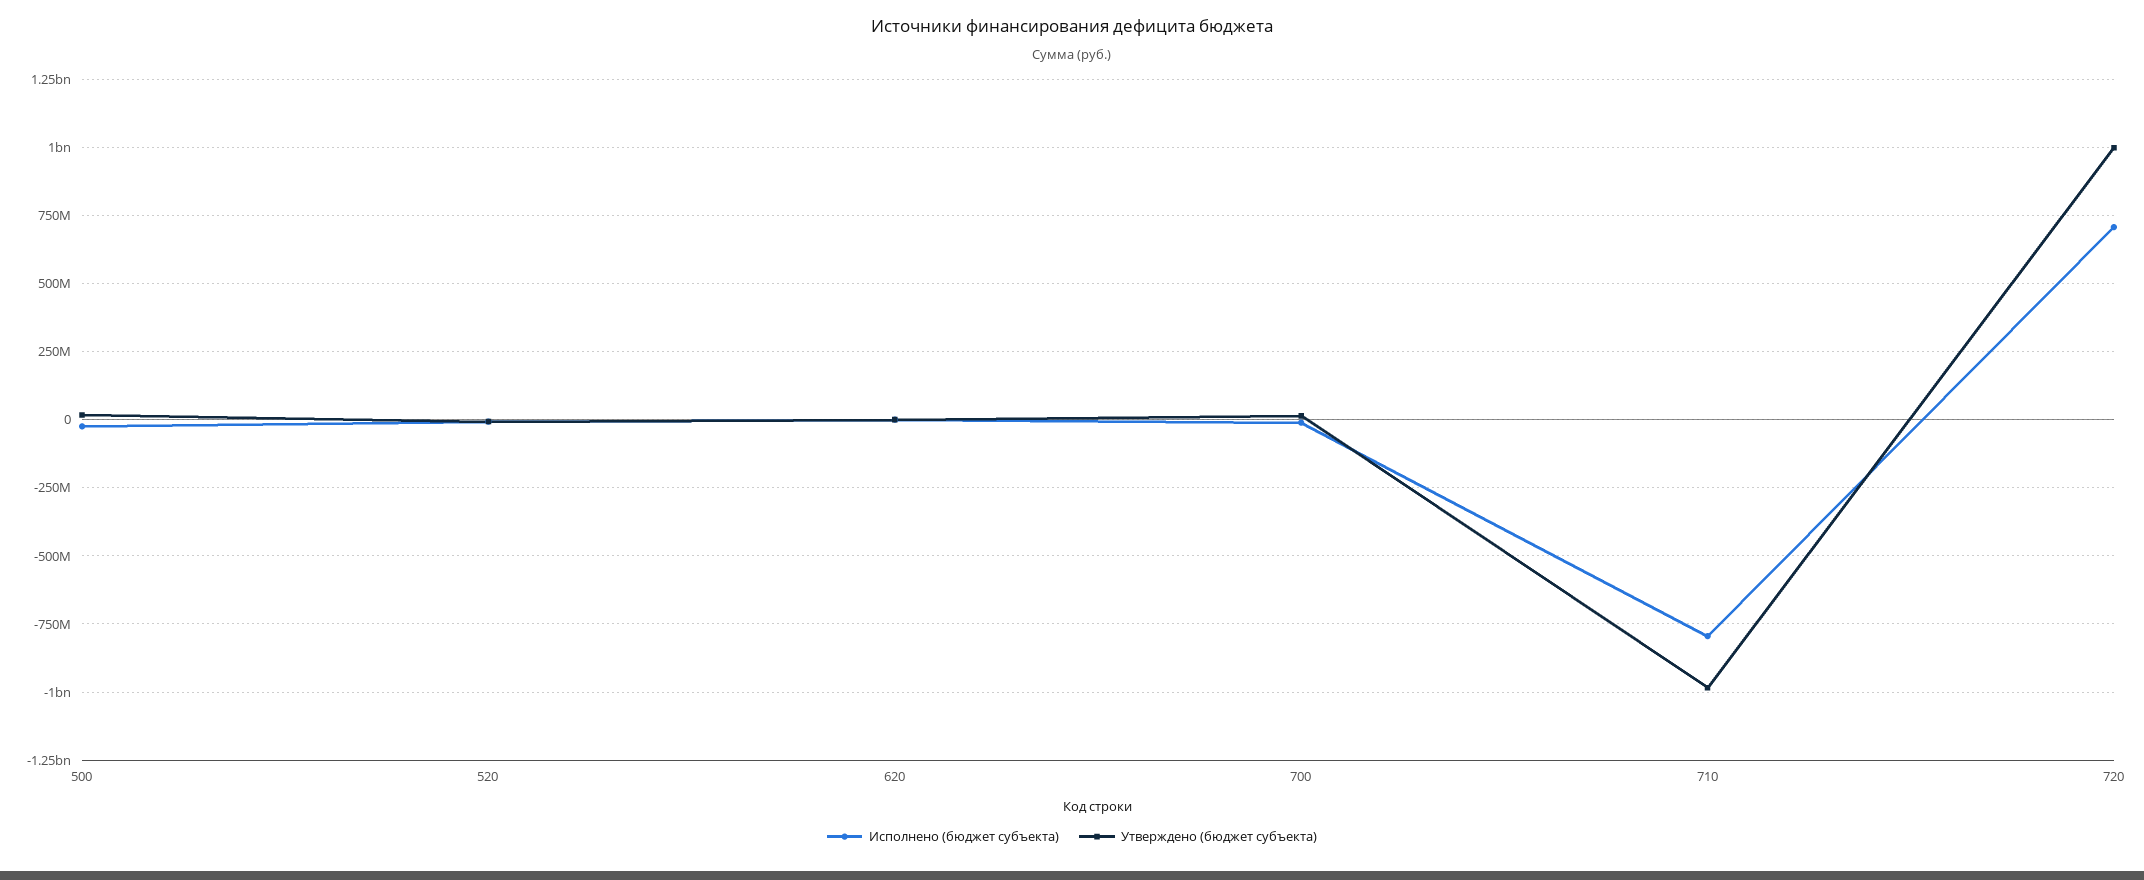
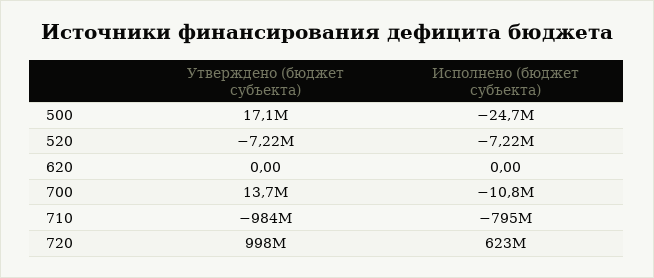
Исполнено (бюджет субъекта), 720: 700000000 -> 623000000

